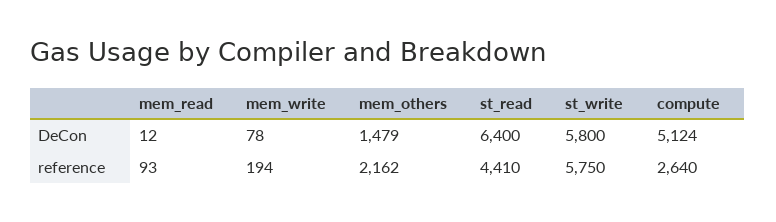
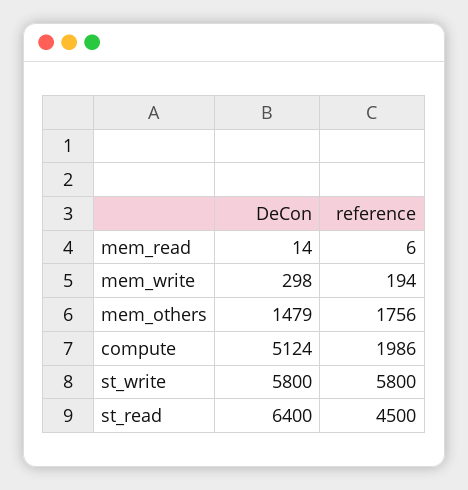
mem_read, DeCon: 12 -> 14
mem_write, DeCon: 78 -> 298
mem_read, reference: 93 -> 6
mem_others, reference: 2162 -> 1756
st_read, reference: 4410 -> 4500
st_write, reference: 5750 -> 5800
compute, reference: 2640 -> 1986

